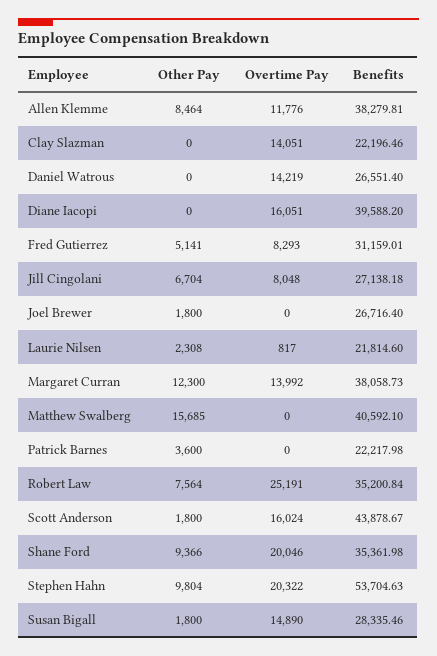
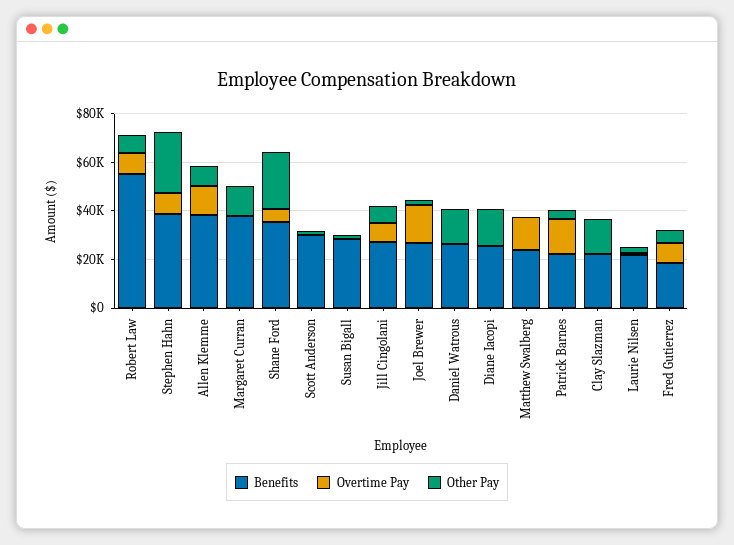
Other Pay, Clay Slazman: 0 -> 15000
Overtime Pay, Clay Slazman: 14051 -> 0
Other Pay, Daniel Watrous: 0 -> 15000
Overtime Pay, Daniel Watrous: 14219 -> 0
Other Pay, Diane Iacopi: 0 -> 15000
Overtime Pay, Diane Iacopi: 16051 -> 0
Benefits, Diane Iacopi: 39588.2 -> 25000
Benefits, Fred Gutierrez: 31159.01 -> 20000
Overtime Pay, Joel Brewer: 0 -> 15000
Overtime Pay, Margaret Curran: 13992 -> 0
Other Pay, Matthew Swalberg: 15685 -> 0
Overtime Pay, Matthew Swalberg: 0 -> 15000
Benefits, Matthew Swalberg: 40592.1 -> 25000
Overtime Pay, Patrick Barnes: 0 -> 15000
Overtime Pay, Robert Law: 25191 -> 10000
Benefits, Robert Law: 35200.84 -> 55000
Overtime Pay, Scott Anderson: 16024 -> 0
Benefits, Scott Anderson: 43878.67 -> 30000
Other Pay, Shane Ford: 9366 -> 25000
Overtime Pay, Shane Ford: 20046 -> 5000
Other Pay, Stephen Hahn: 9804 -> 25000
Overtime Pay, Stephen Hahn: 20322 -> 10000
Benefits, Stephen Hahn: 53704.63 -> 40000
Overtime Pay, Susan Bigall: 14890 -> 0

